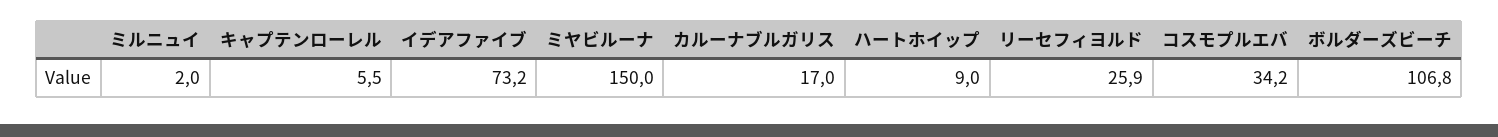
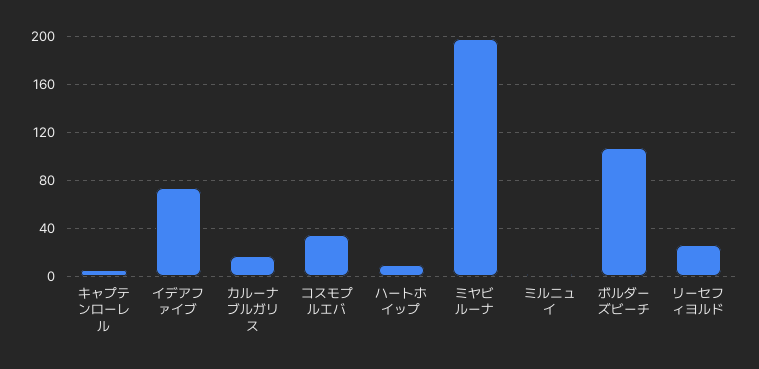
ミヤビルーナ: 150 -> 200

